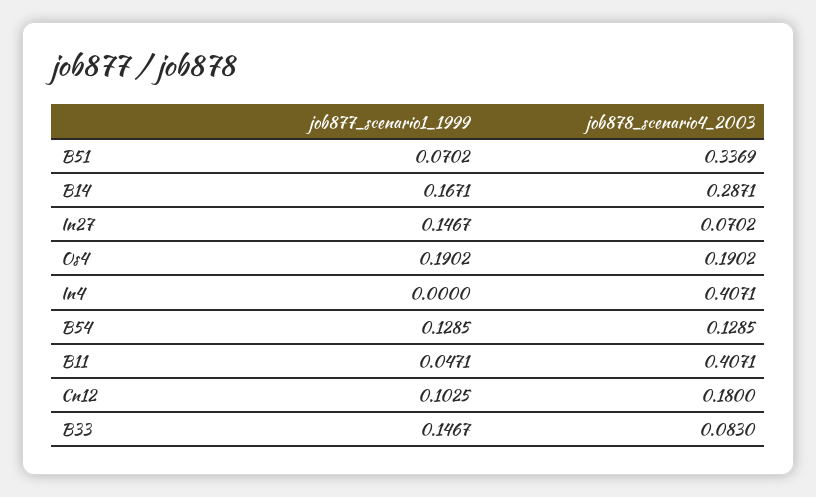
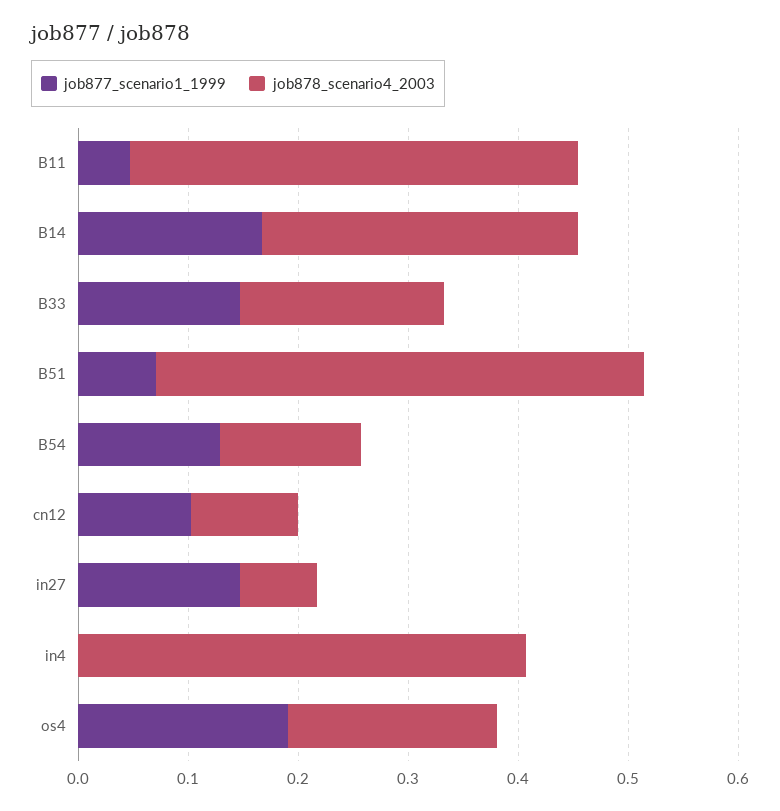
job878_scenario4_2003, B51: 0.3369 -> 0.44
job878_scenario4_2003, Cn12: 0.18 -> 0.1
job878_scenario4_2003, B33: 0.083 -> 0.18

